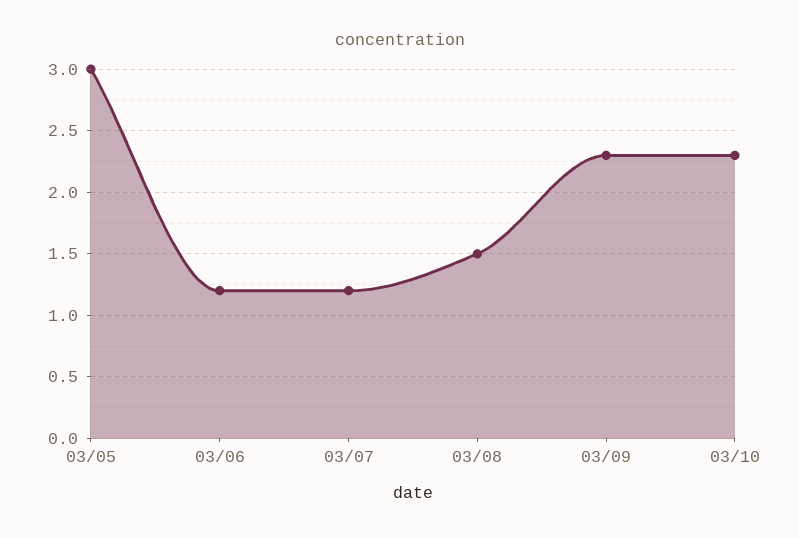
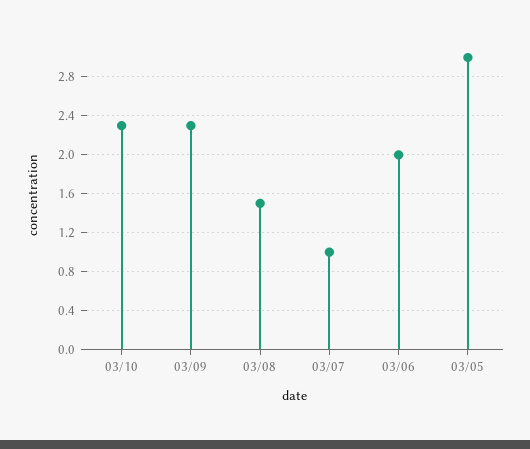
03/06: 1.2 -> 2
03/07: 1.2 -> 1

